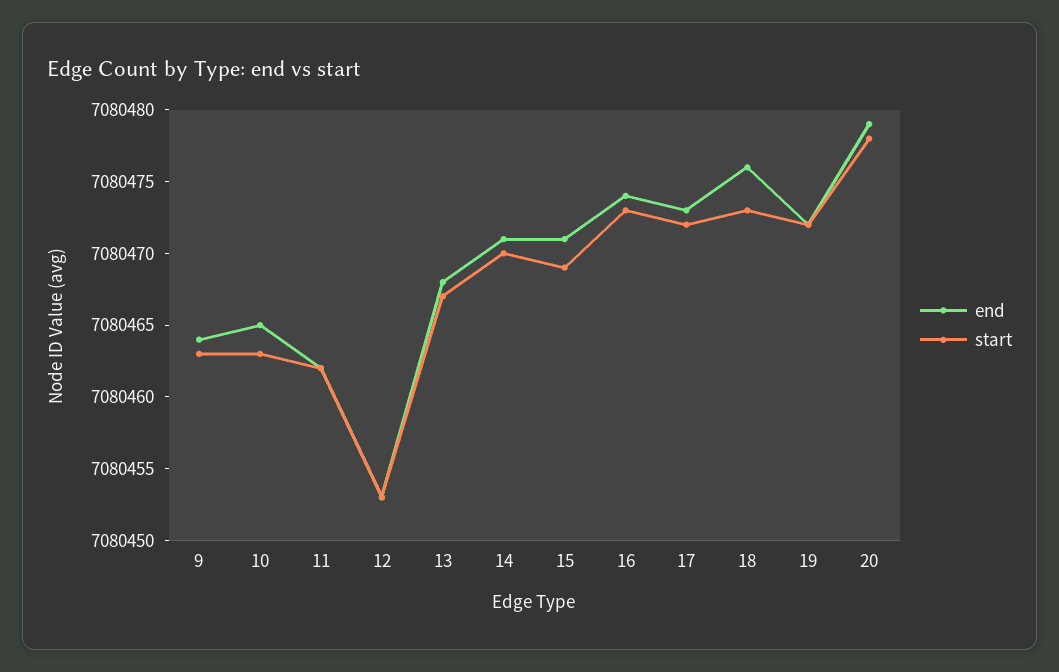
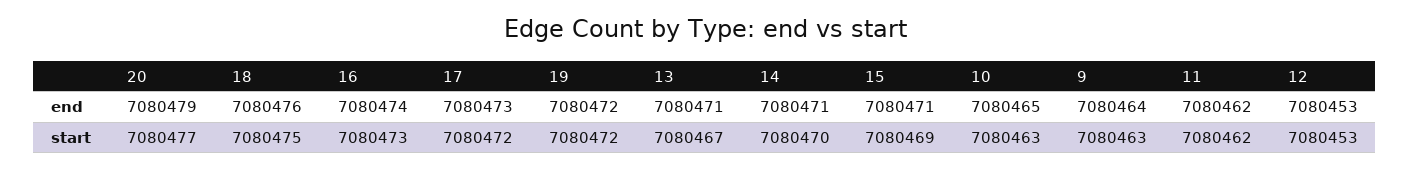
end, 13: 7080468 -> 7080471
start, 18: 7080473 -> 7080475
start, 20: 7080478 -> 7080477

